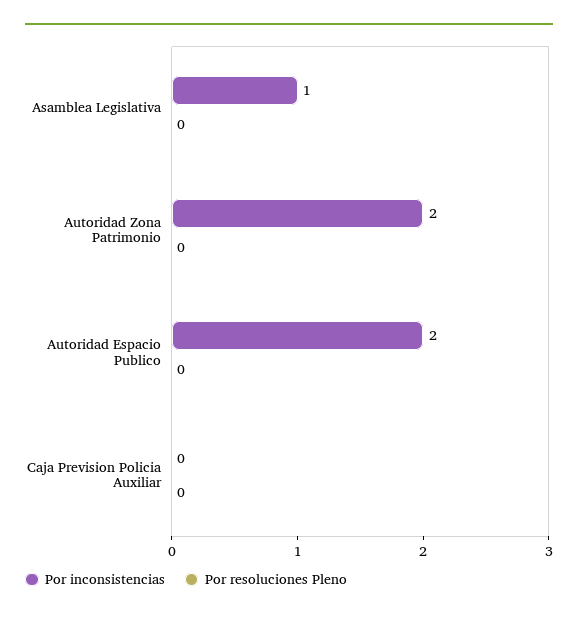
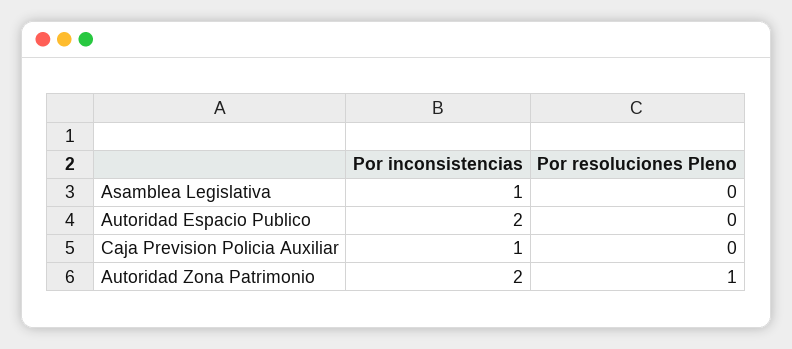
Por resoluciones Pleno, Autoridad Zona Patrimonio: 0 -> 1
Por inconsistencias, Caja Prevision Policia Auxiliar: 0 -> 1

